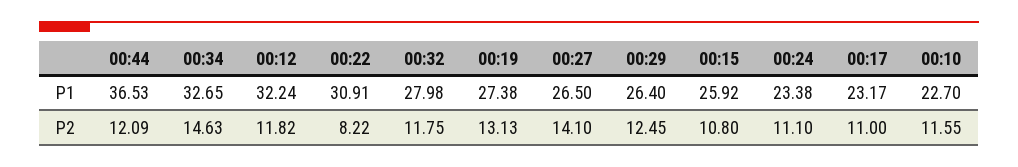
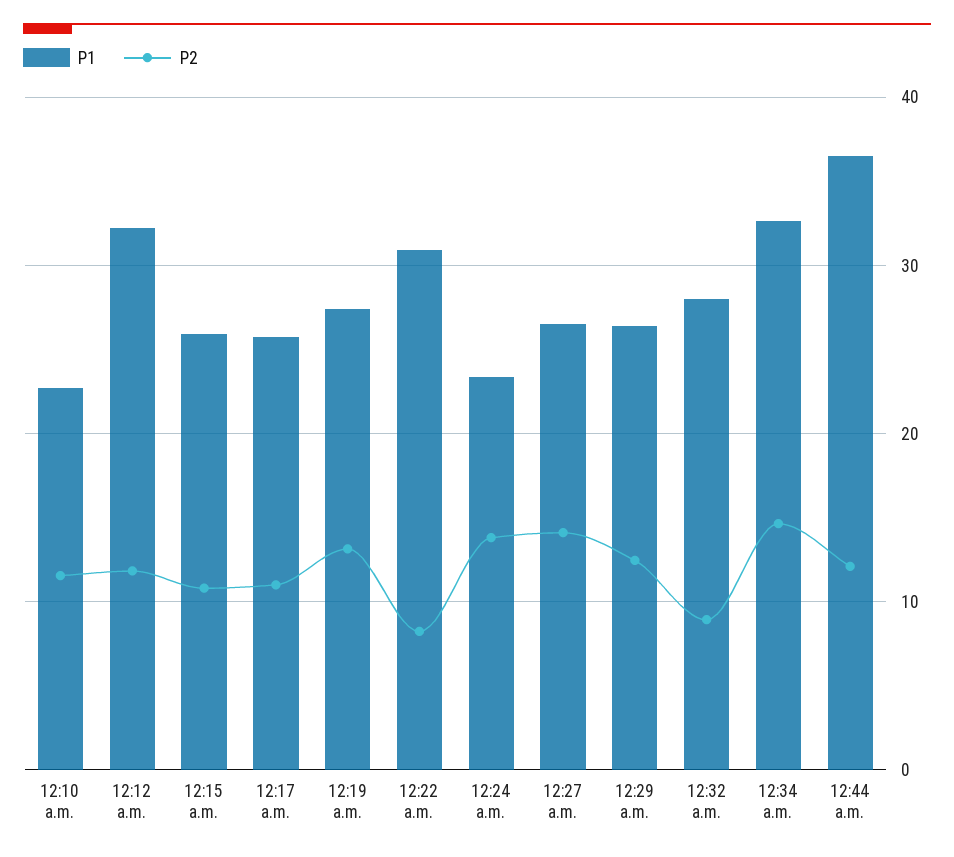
P1, 00:17: 23.17 -> 26
P2, 00:32: 11.75 -> 9
P2, 00:24: 11.1 -> 14

